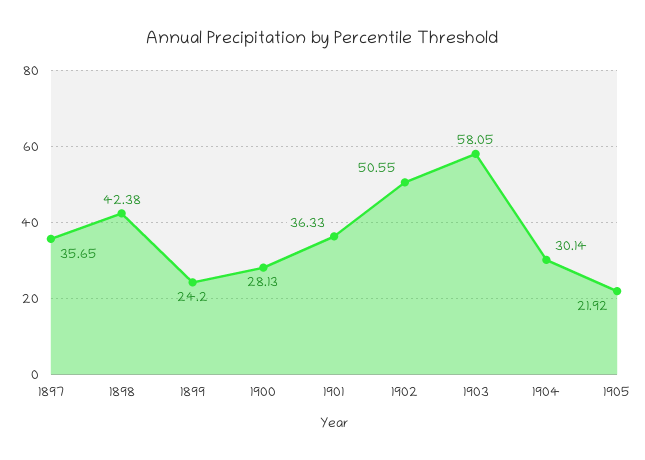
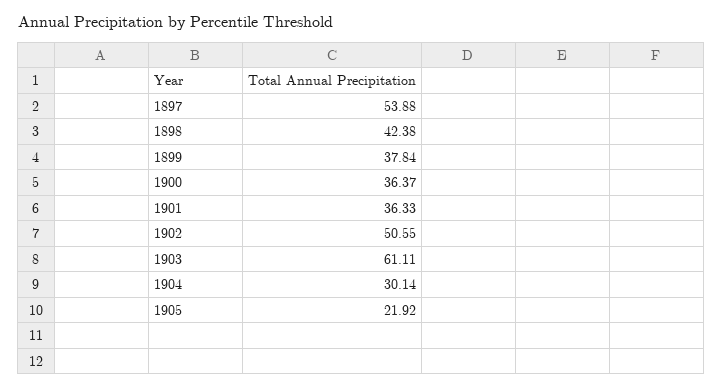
1897: 35.65 -> 53.88
1899: 24.2 -> 37.84
1900: 28.13 -> 36.37
1903: 58.05 -> 61.11

